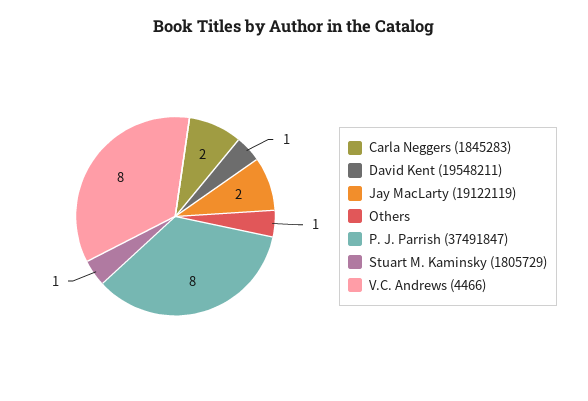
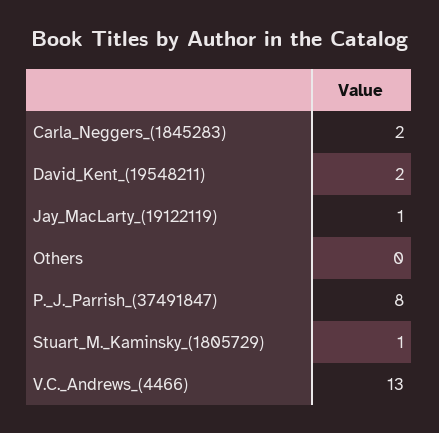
David Kent (19548211): 1 -> 2
Jay MacLarty (19122119): 2 -> 1
Others: 1 -> 0
V.C. Andrews (4466): 8 -> 13

